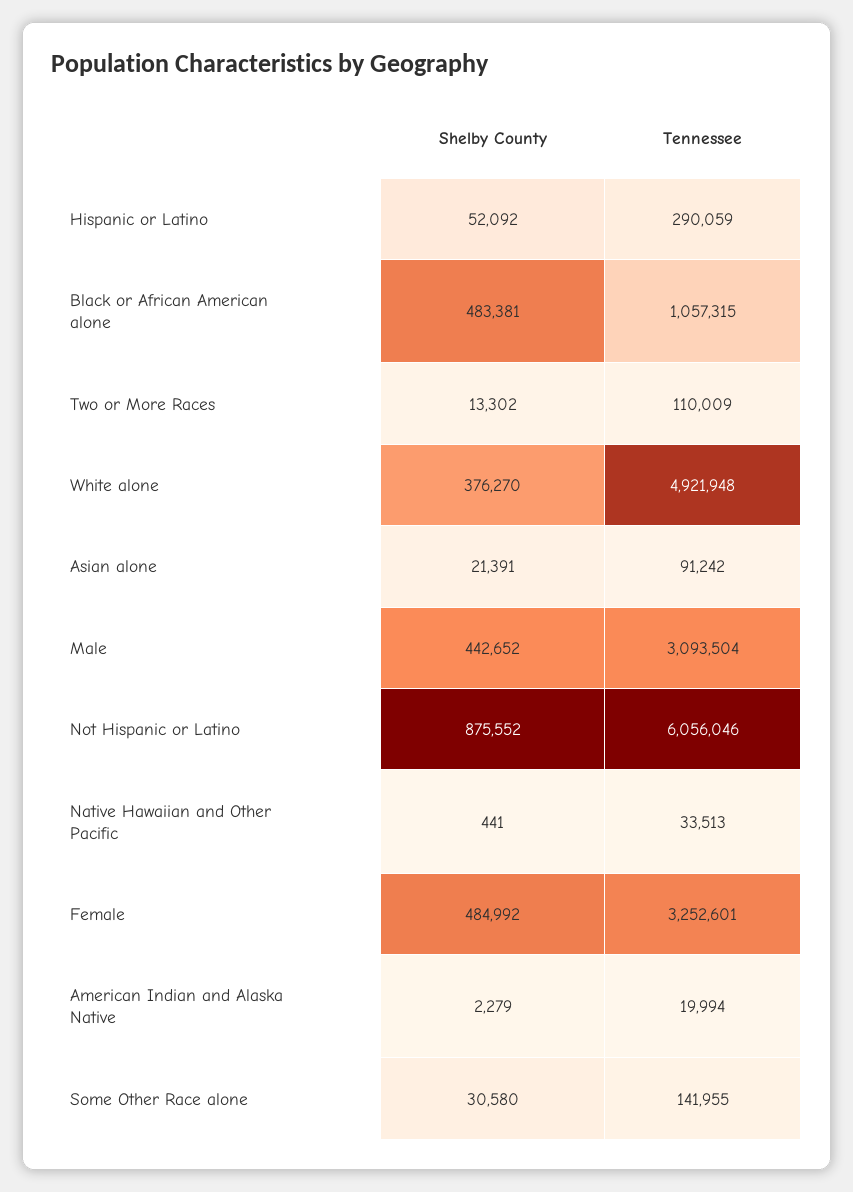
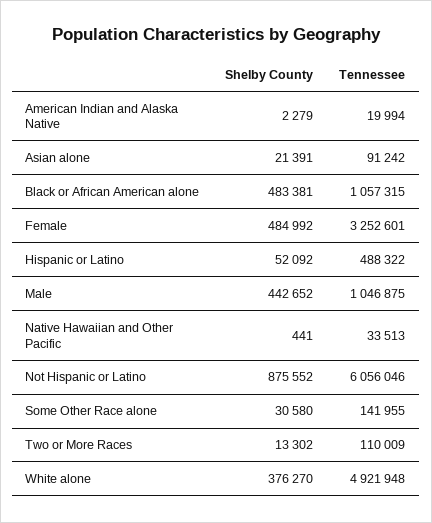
Tennessee, Hispanic or Latino: 290059 -> 488322
Tennessee, Male: 3093504 -> 1046875

